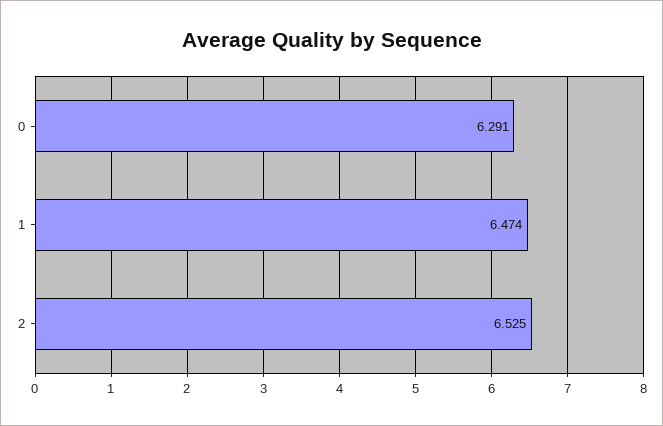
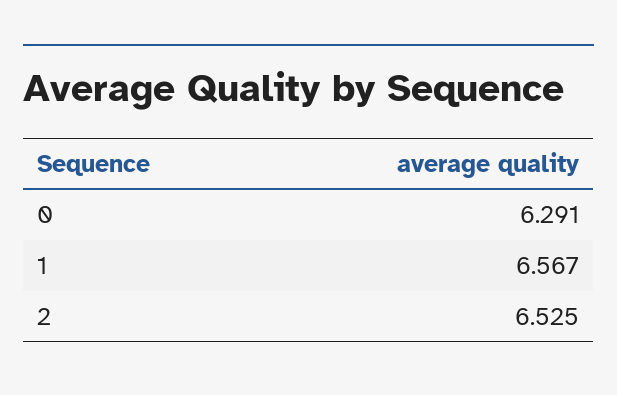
1: 6.474 -> 6.567

